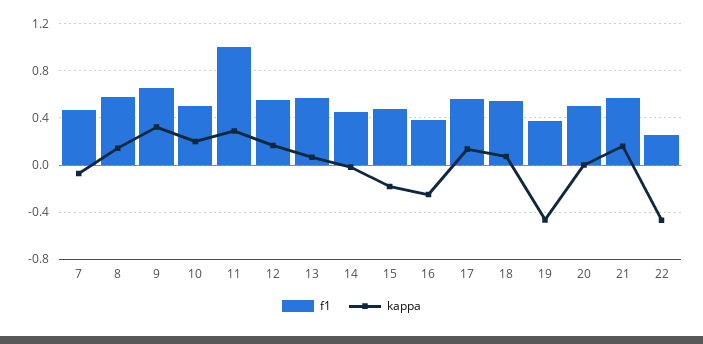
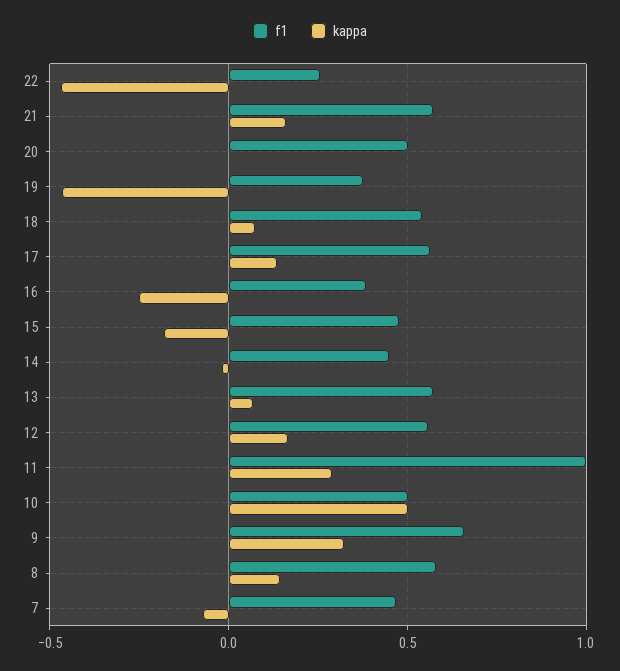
kappa, 10: 0.2 -> 0.5

